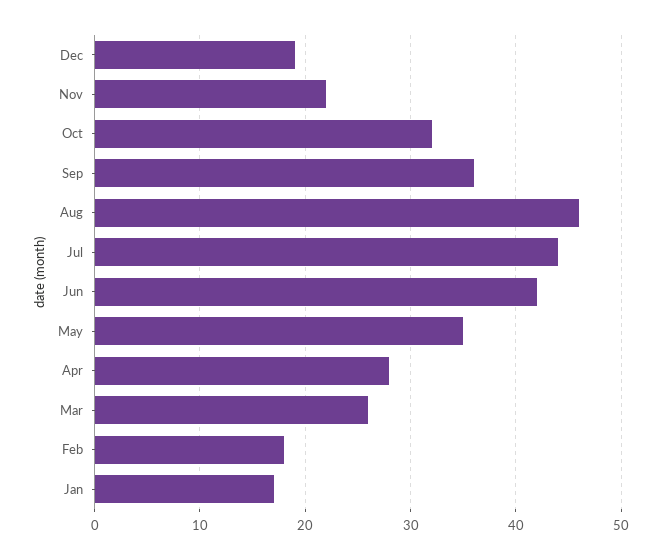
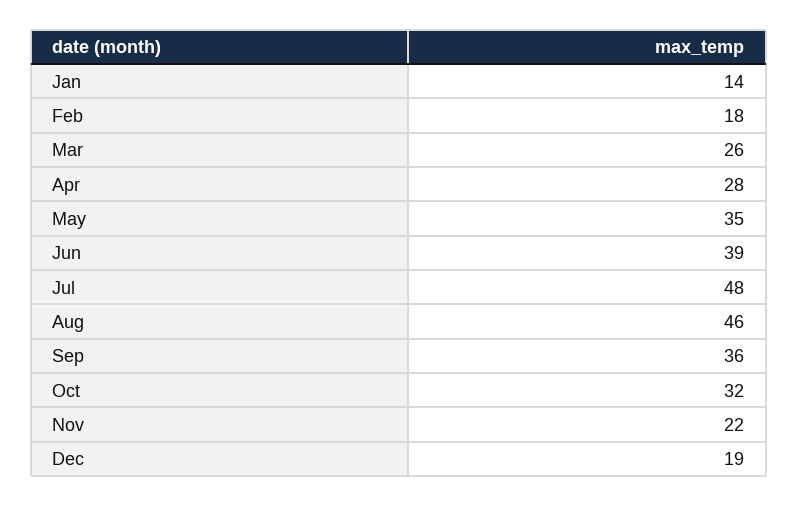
Jul: 44 -> 48
Jun: 42 -> 39
Jan: 17 -> 14

